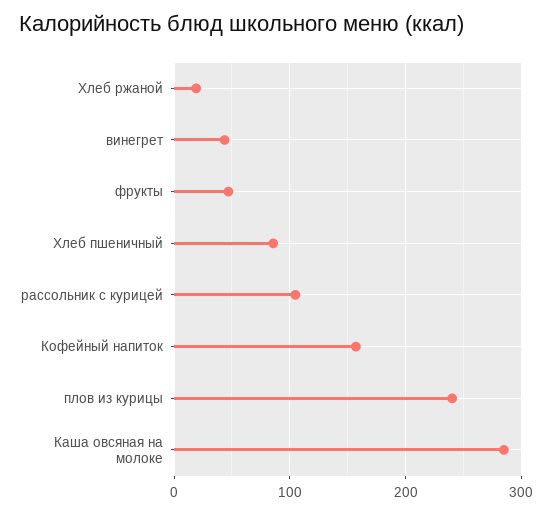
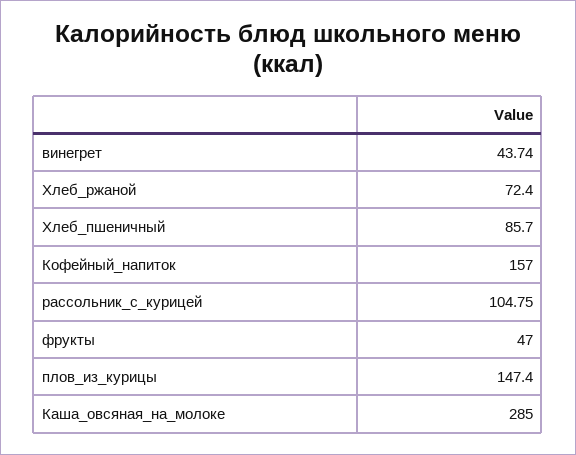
Хлеб ржаной: 20 -> 72.4
плов из курицы: 240 -> 147.4

